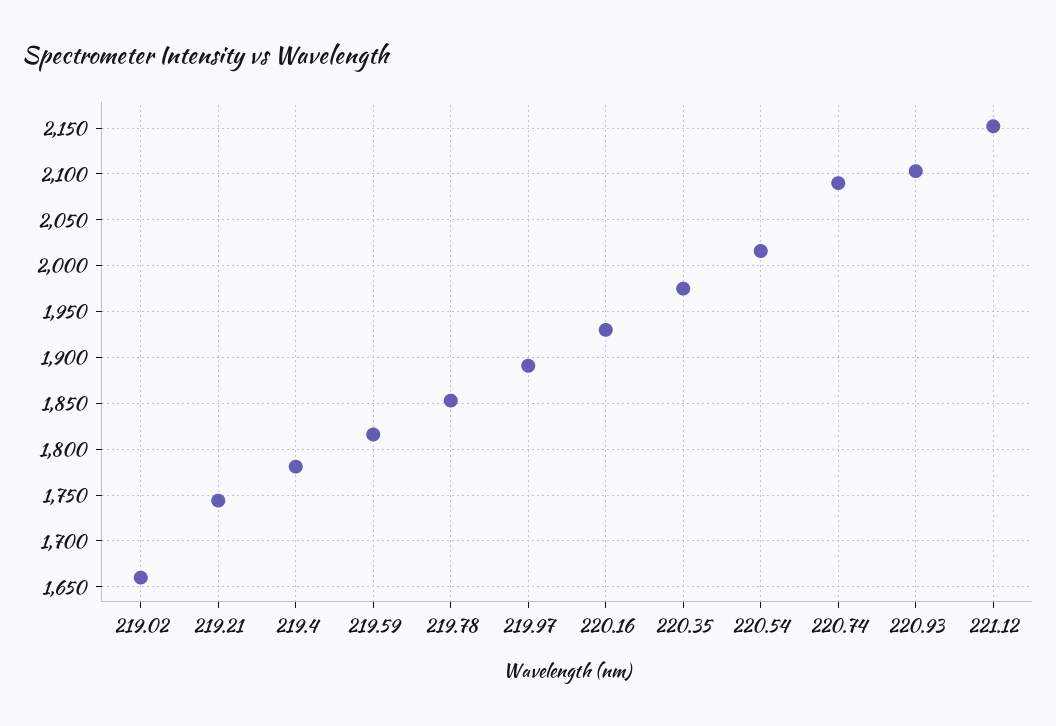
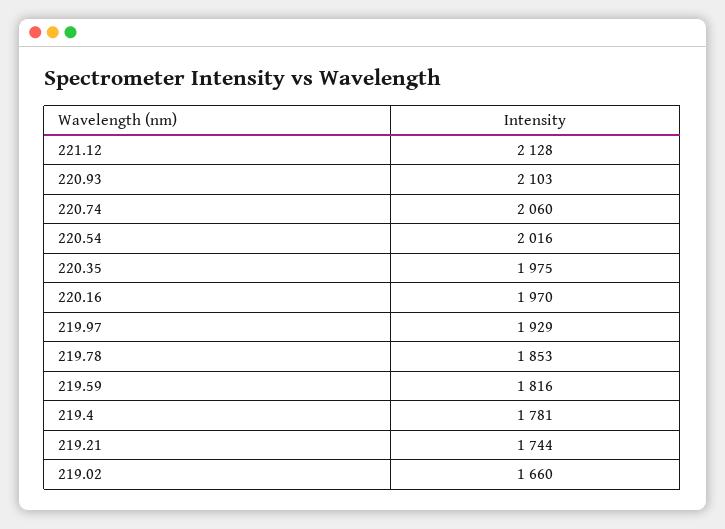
219.97: 1890 -> 1929
220.16: 1930 -> 1970
220.74: 2090 -> 2060
221.12: 2150 -> 2128

